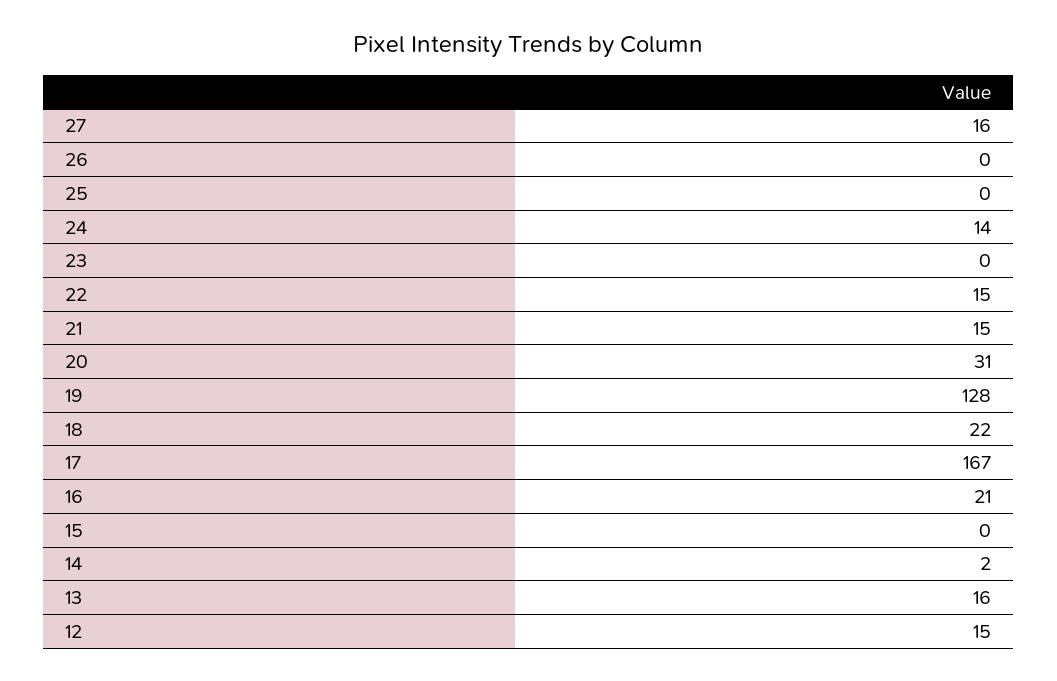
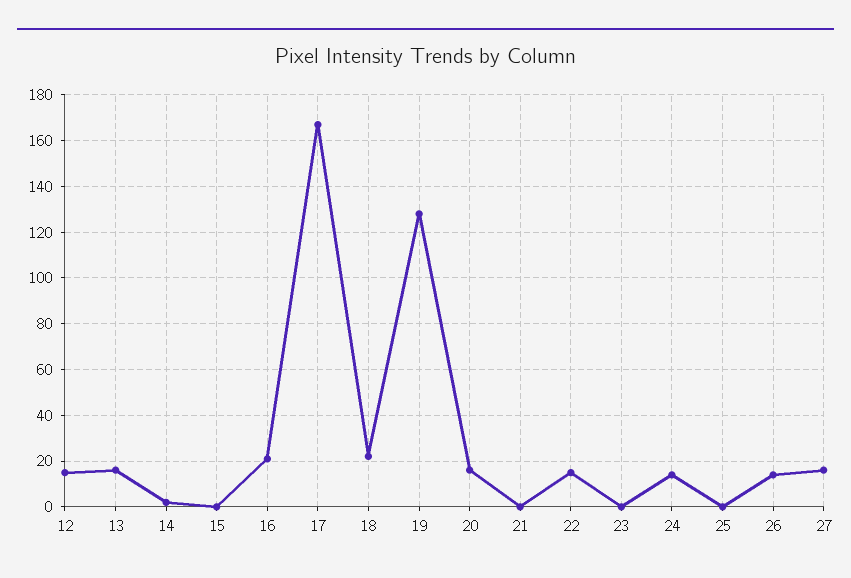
26: 0 -> 15
21: 15 -> 0
20: 31 -> 15

